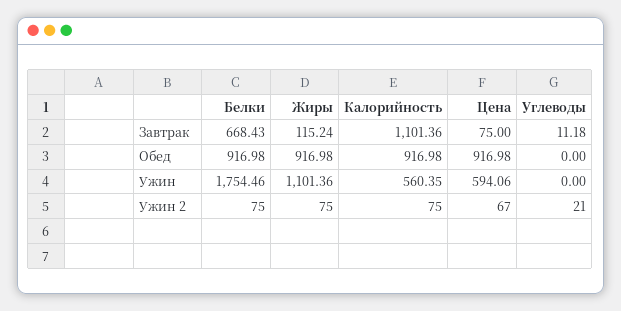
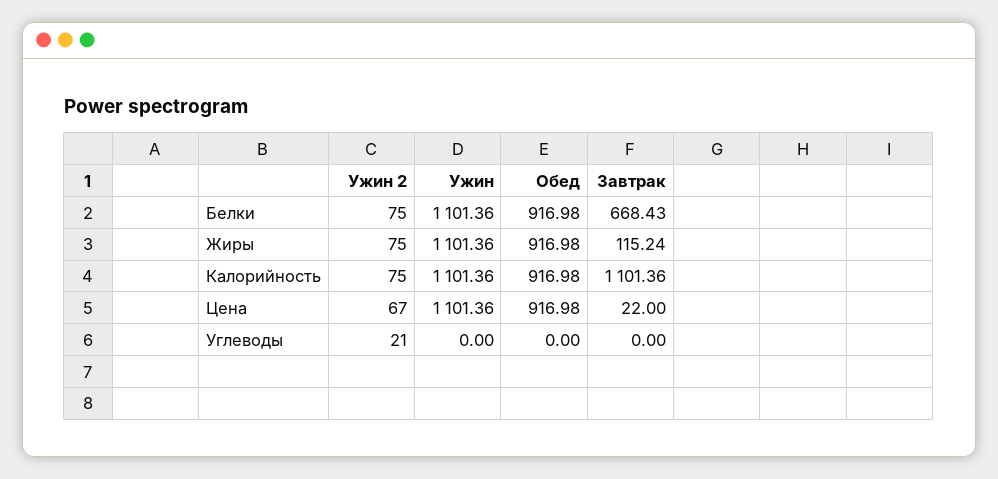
Цена, Завтрак: 75 -> 22
Углеводы, Завтрак: 11.18 -> 0
Белки, Ужин: 1754.46 -> 1101.36
Калорийность, Ужин: 560.35 -> 1101.36
Цена, Ужин: 594.06 -> 1101.36

